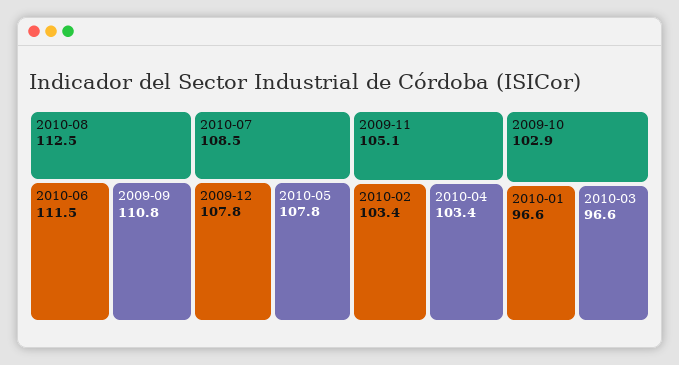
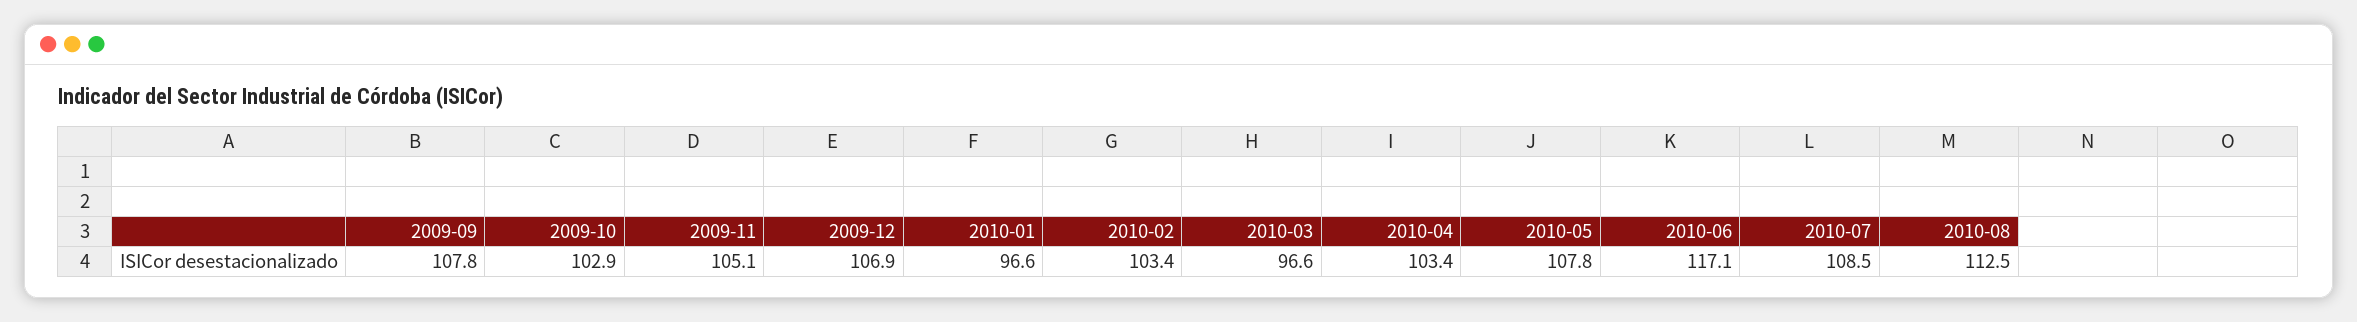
2010-06: 111.5 -> 117.1
2009-09: 110.8 -> 107.8
2009-12: 107.8 -> 106.9

